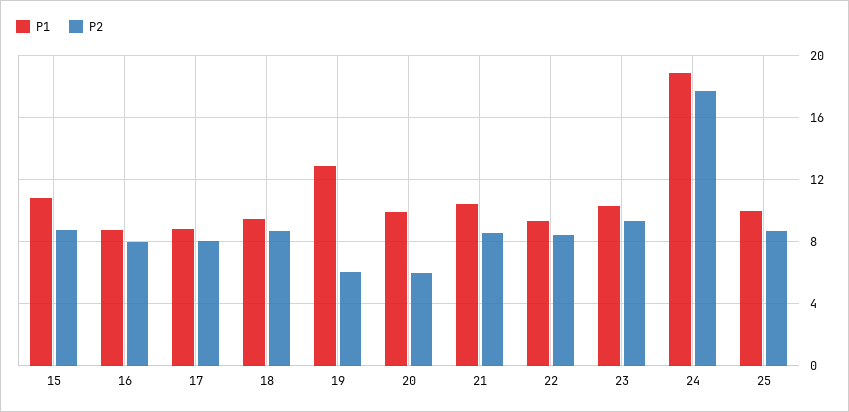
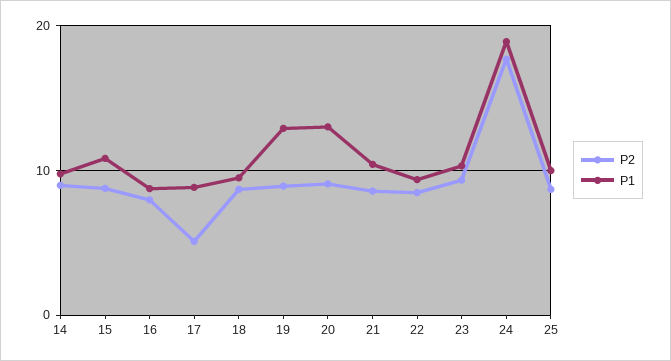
P2, 17: 8 -> 5
P2, 19: 6 -> 9
P1, 20: 10 -> 13
P2, 20: 6 -> 9
P2, 14: none -> 9
P1, 14: none -> 10

